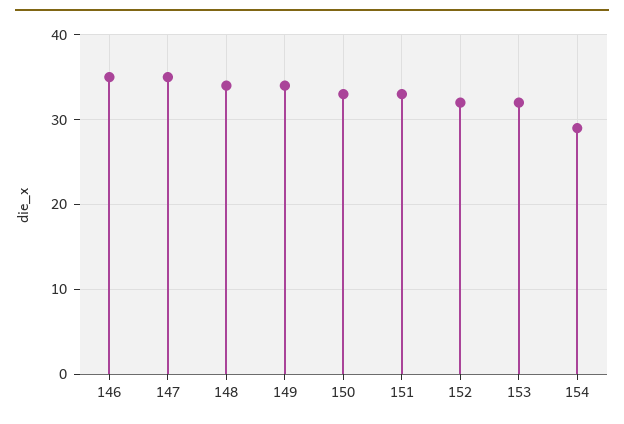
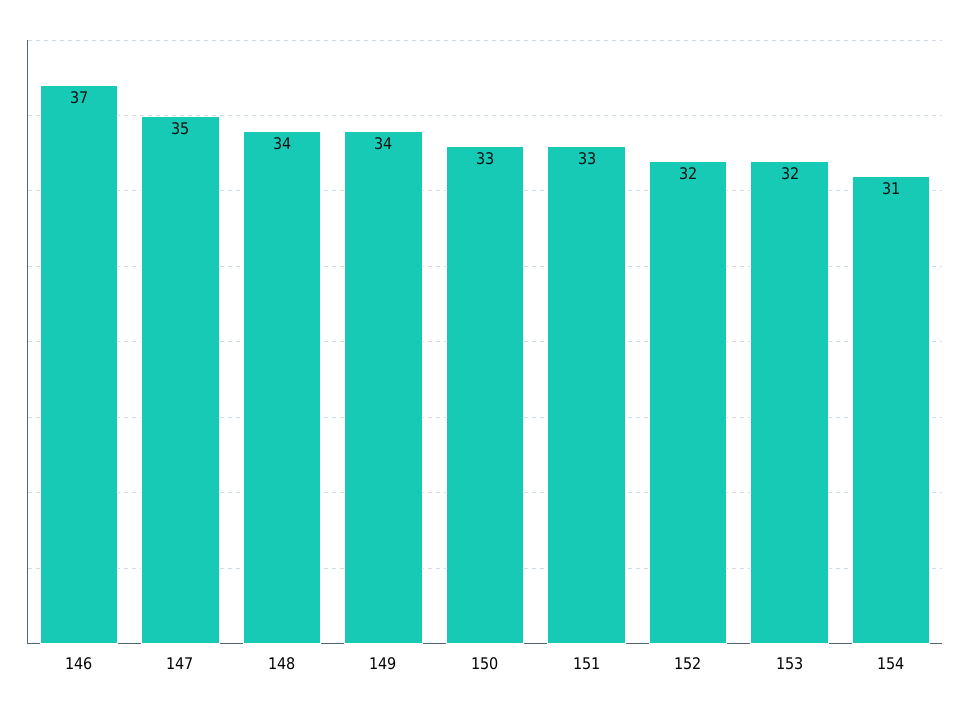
146: 35 -> 37
154: 29 -> 31

